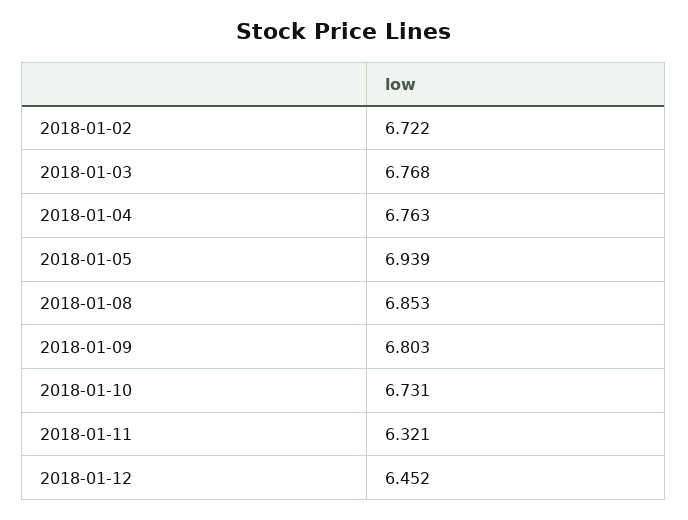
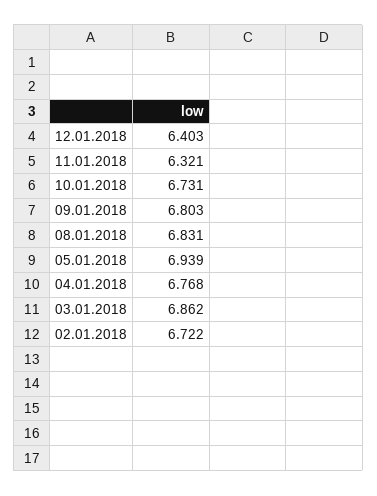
2018-01-03: 6.768 -> 6.862
2018-01-04: 6.763 -> 6.768
2018-01-08: 6.853 -> 6.831
2018-01-12: 6.452 -> 6.403

